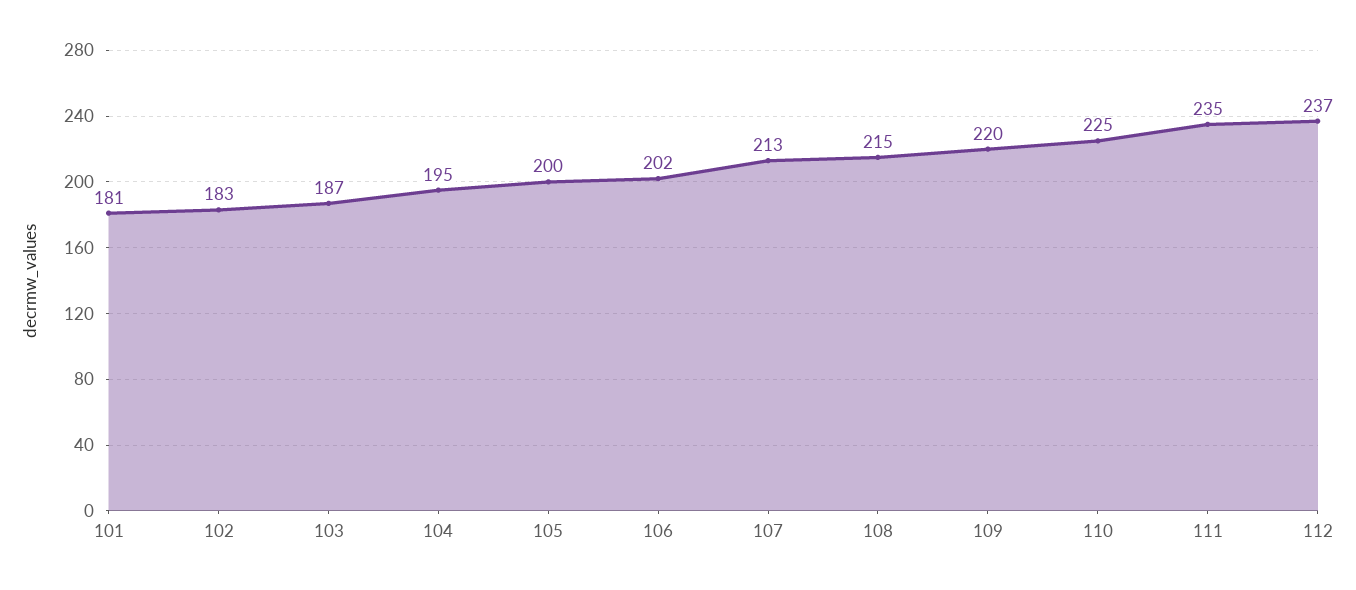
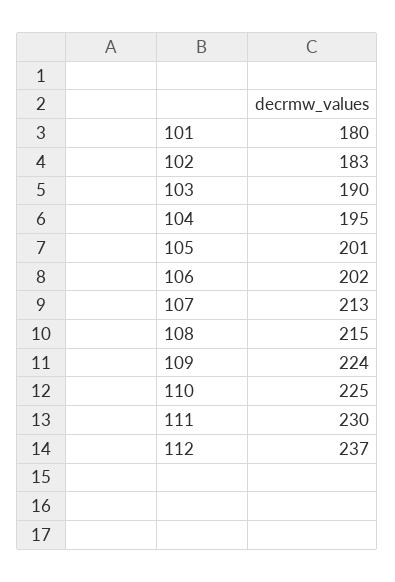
101: 181 -> 180
103: 187 -> 190
105: 200 -> 201
109: 220 -> 224
111: 235 -> 230

